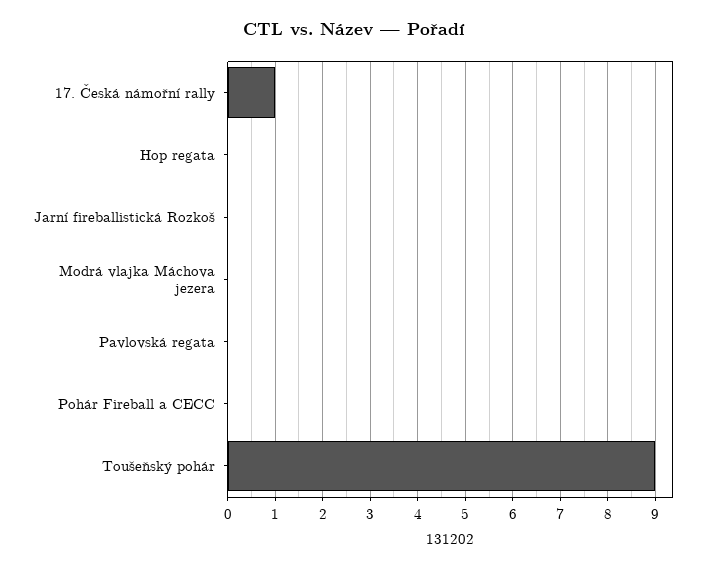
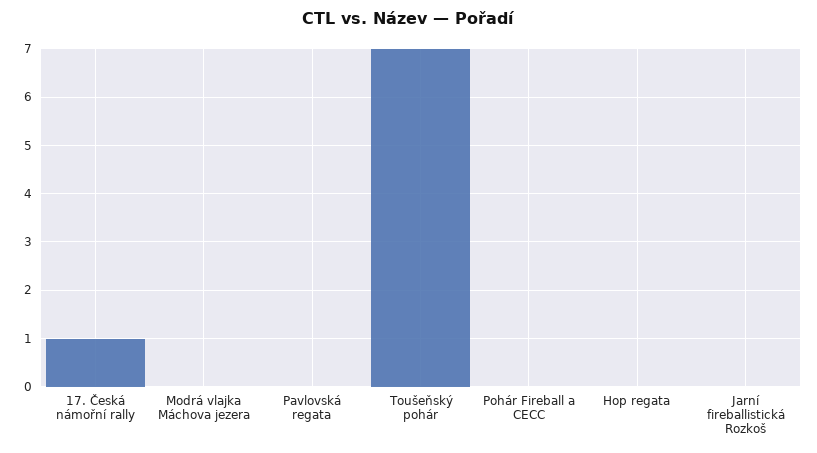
Toušeňský pohár: 9 -> 7

